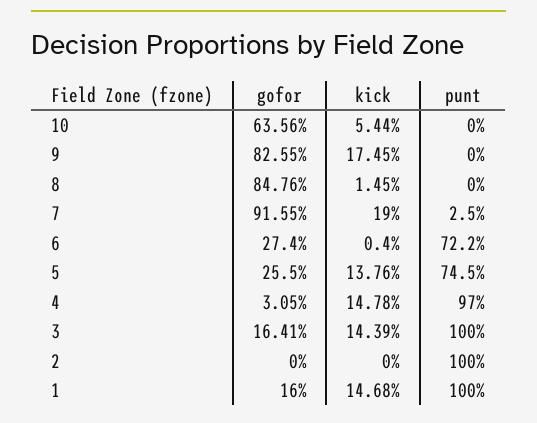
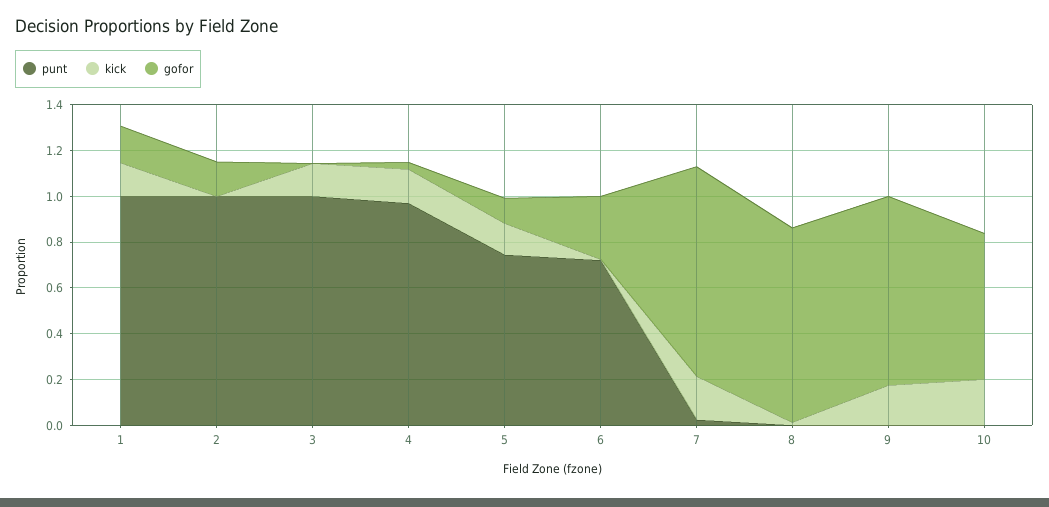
kick, 10: 0.0544 -> 0.2
gofor, 5: 0.255 -> 0.1
gofor, 3: 0.1641 -> 0
gofor, 2: 0 -> 0.15

